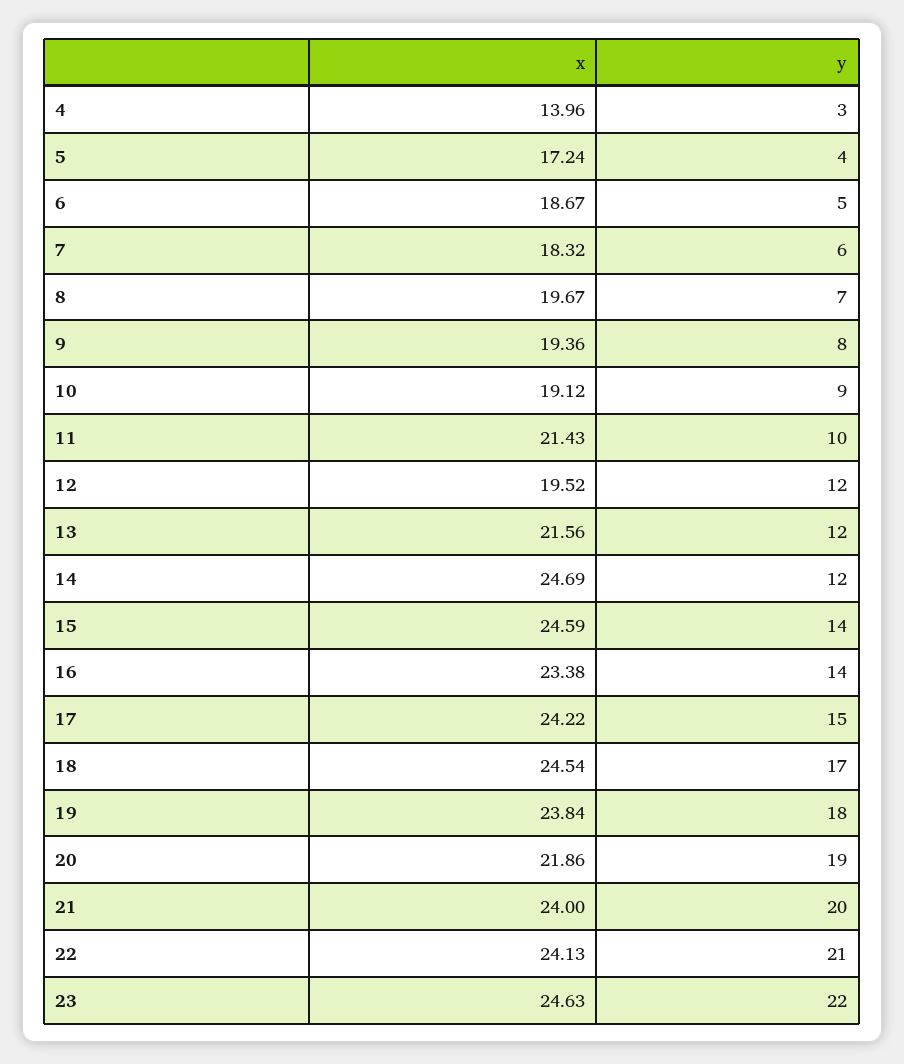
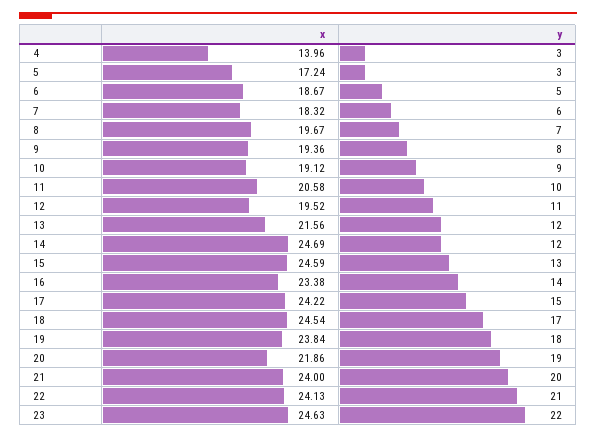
y, 5: 4 -> 3
x, 11: 21.43 -> 20.58
y, 12: 12 -> 11
y, 15: 14 -> 13

